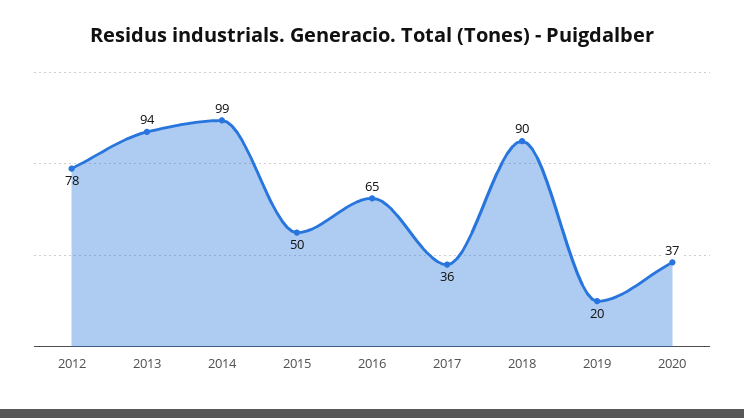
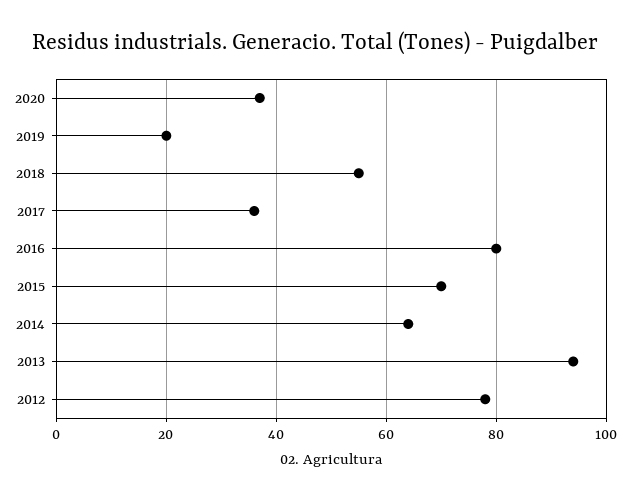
2014: 99 -> 65
2015: 50 -> 70
2016: 65 -> 80
2018: 90 -> 55

